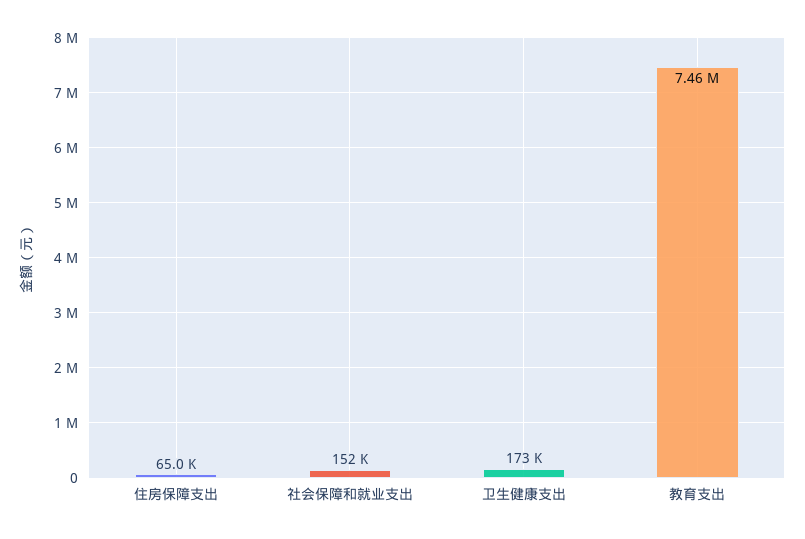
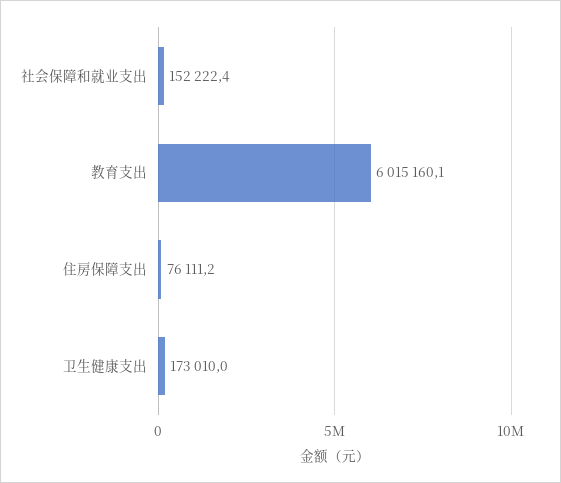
住房保障支出: 65000 -> 76111.2
教育支出: 7460000 -> 6015160.1

